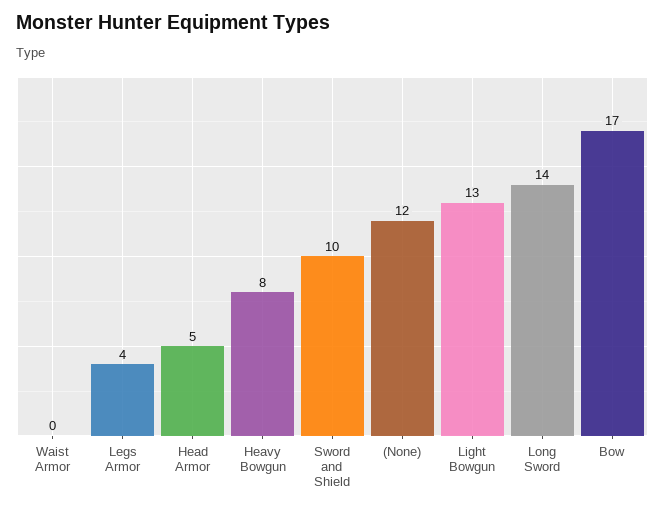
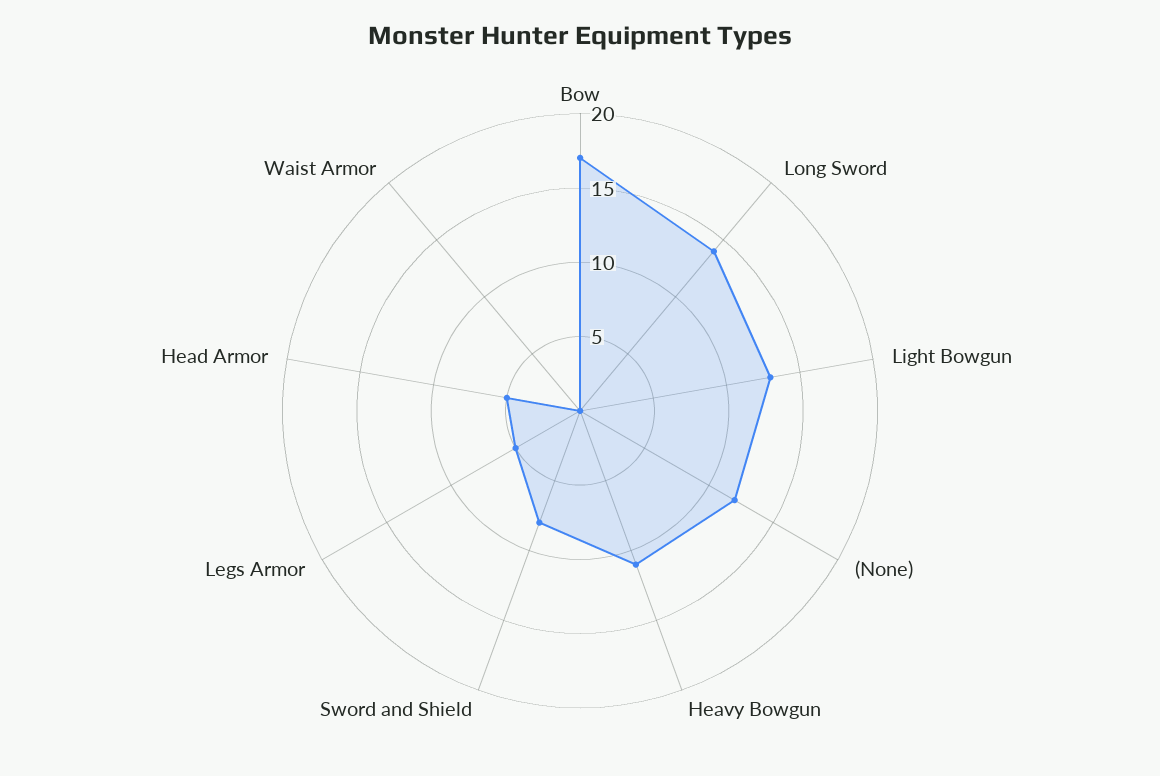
Legs Armor: 4 -> 5
Heavy Bowgun: 8 -> 11
Sword and Shield: 10 -> 8

